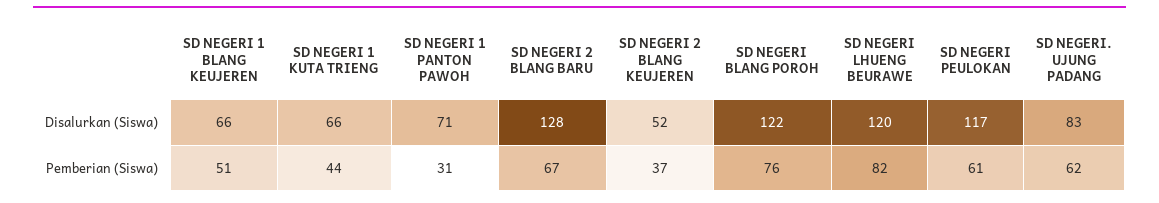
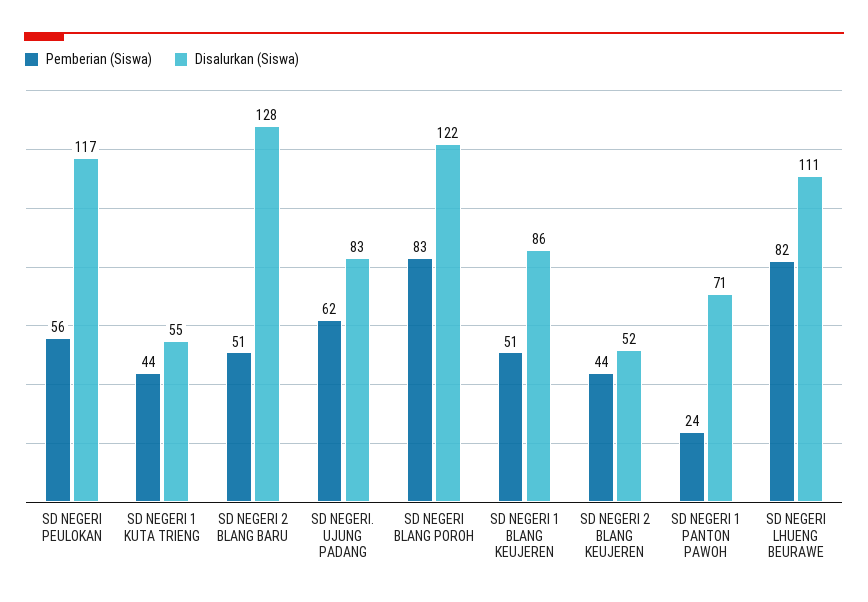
Disalurkan (Siswa), SD NEGERI 1 BLANG KEUJEREN: 66 -> 86
Disalurkan (Siswa), SD NEGERI 1 KUTA TRIENG: 66 -> 55
Disalurkan (Siswa), SD NEGERI LHUENG BEURAWE: 120 -> 111
Pemberian (Siswa), SD NEGERI 1 PANTON PAWOH: 31 -> 24
Pemberian (Siswa), SD NEGERI 2 BLANG BARU: 67 -> 51
Pemberian (Siswa), SD NEGERI 2 BLANG KEUJEREN: 37 -> 44
Pemberian (Siswa), SD NEGERI BLANG POROH: 76 -> 83
Pemberian (Siswa), SD NEGERI PEULOKAN: 61 -> 56

